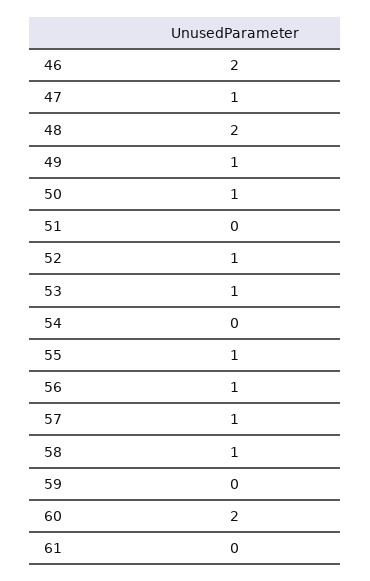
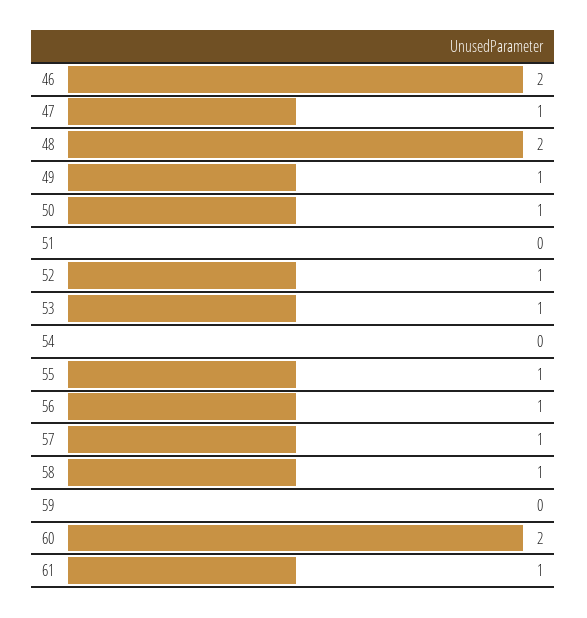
61: 0 -> 1

